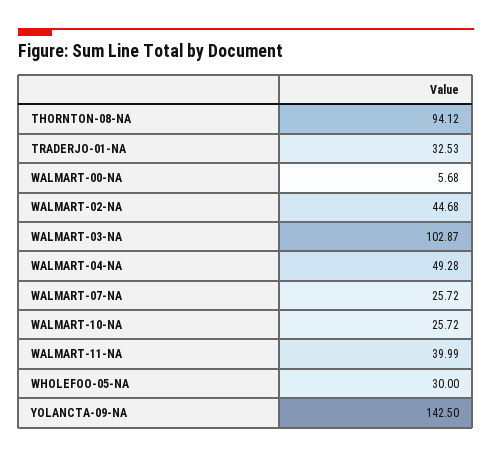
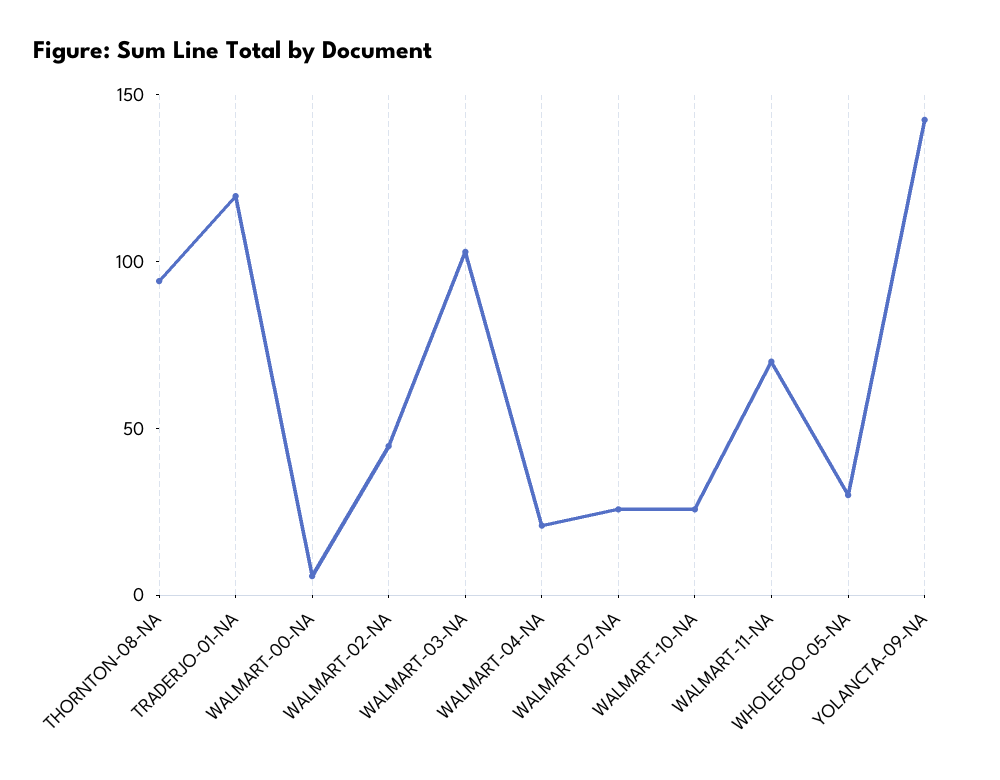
TRADERJO-01-NA: 32.53 -> 120
WALMART-04-NA: 49.28 -> 20
WALMART-11-NA: 39.99 -> 70

